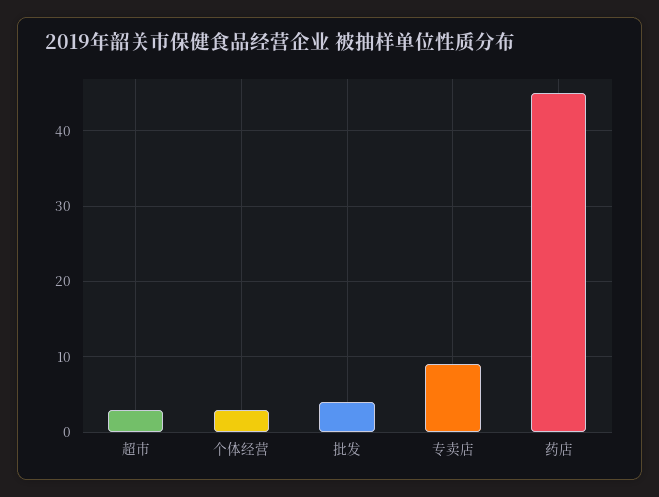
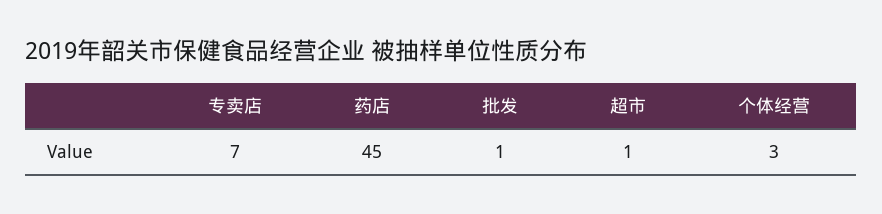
超市: 3 -> 1
批发: 4 -> 1
专卖店: 9 -> 7

